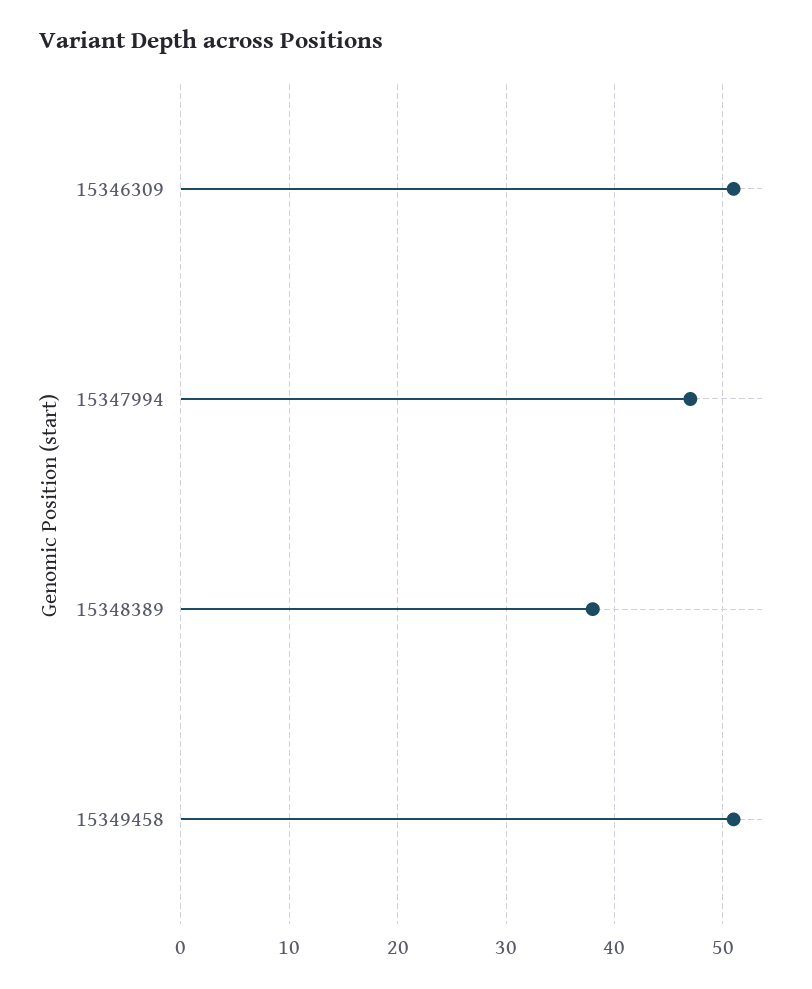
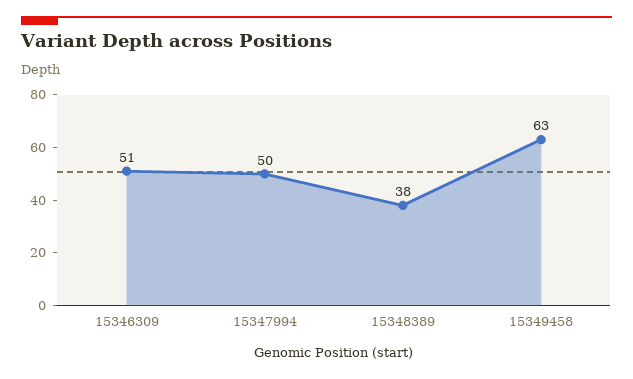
15347994: 47 -> 50
15349458: 51 -> 63

